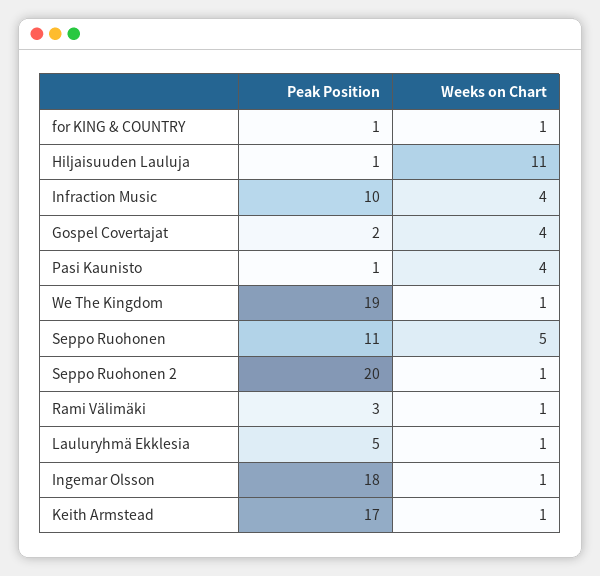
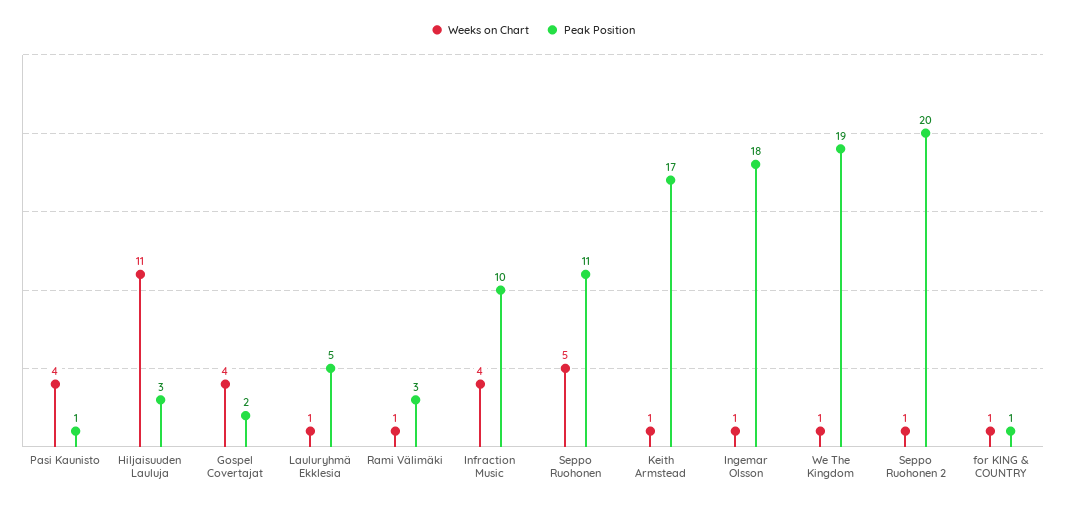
Peak Position, Hiljaisuuden Lauluja: 1 -> 3

